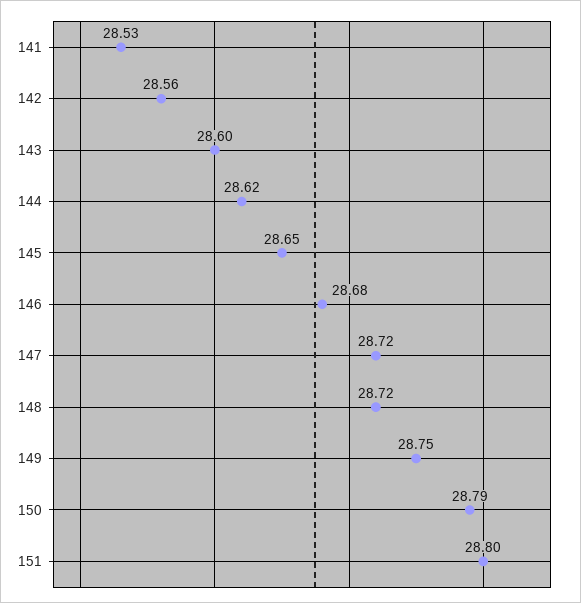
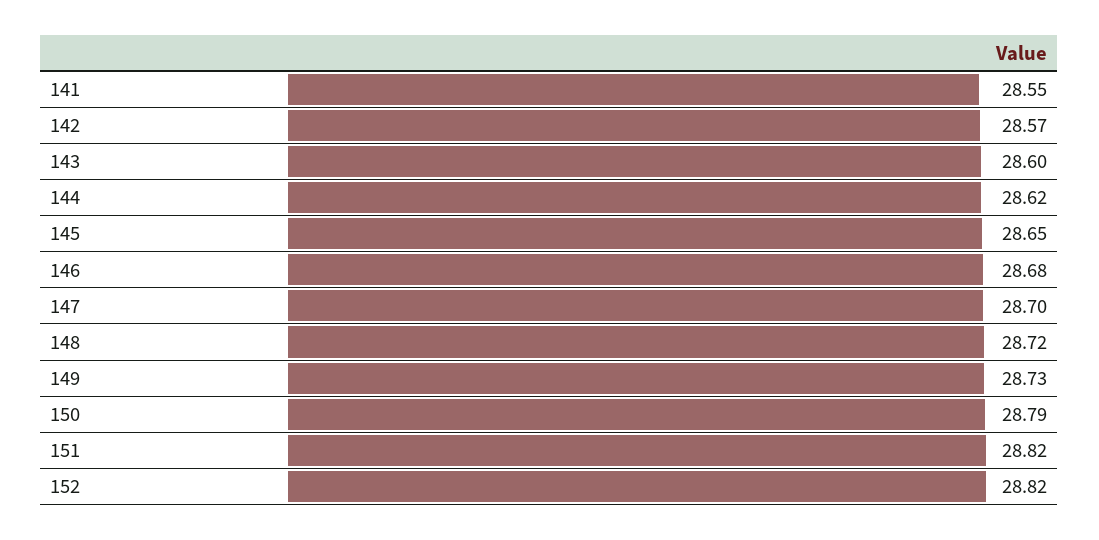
141: 28.53 -> 28.55
142: 28.56 -> 28.57
147: 28.72 -> 28.7
149: 28.75 -> 28.73
151: 28.8 -> 28.82
152: none -> 28.82

